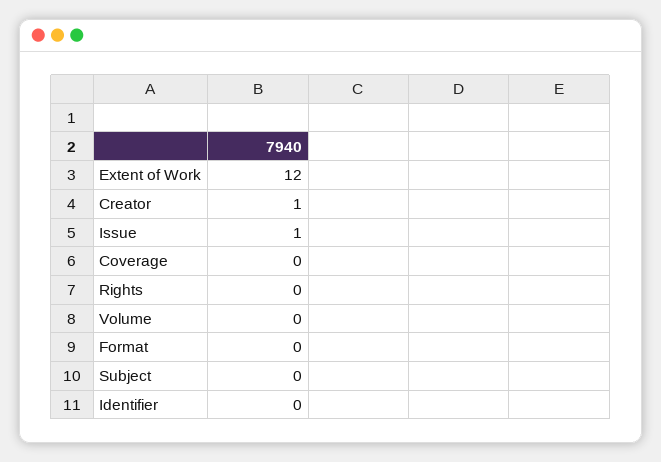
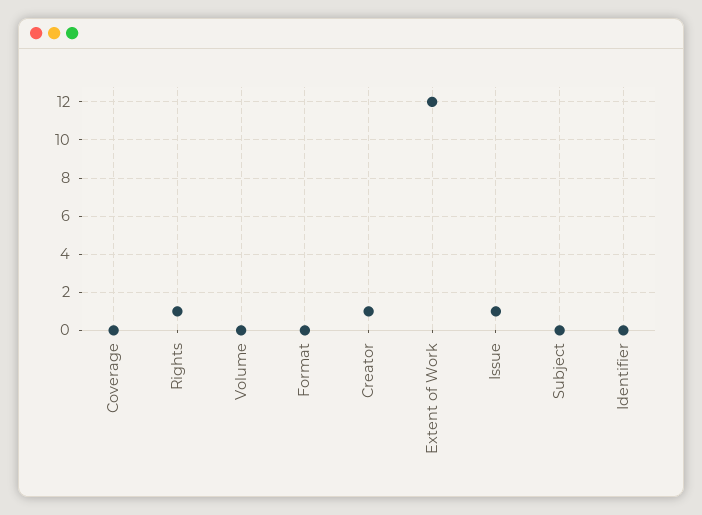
Rights: 0 -> 1

